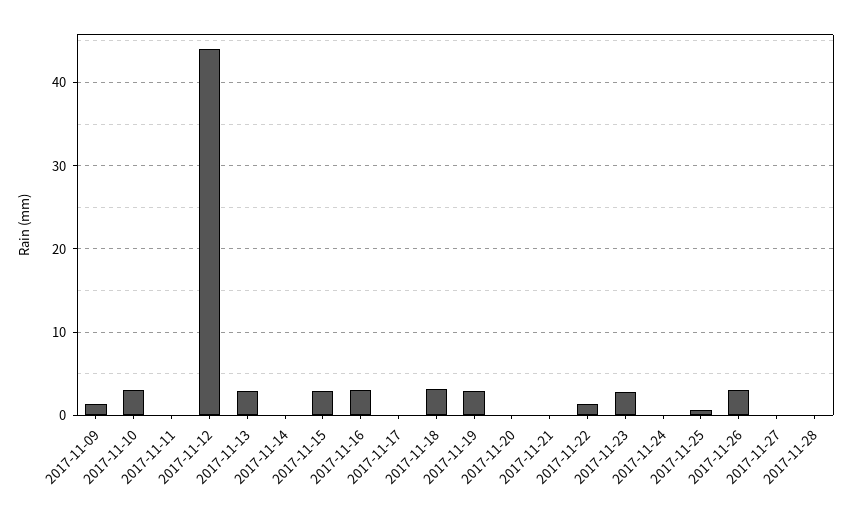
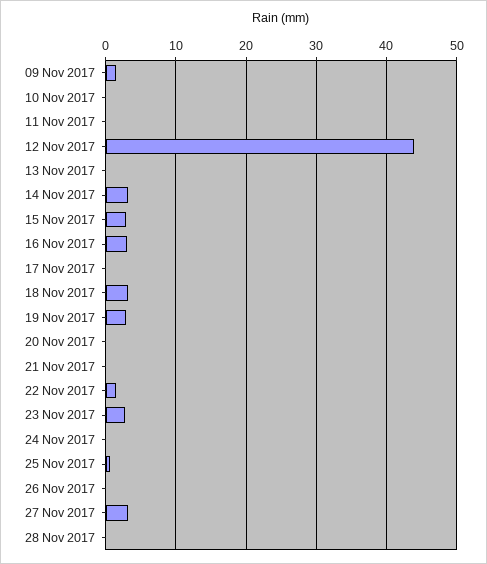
2017-11-10: 3 -> 0
2017-11-13: 3 -> 0
2017-11-14: 0 -> 3
2017-11-26: 3 -> 0
2017-11-27: 0 -> 3

